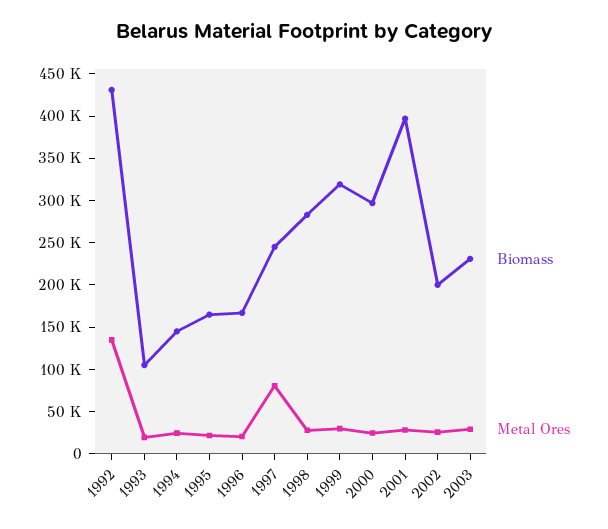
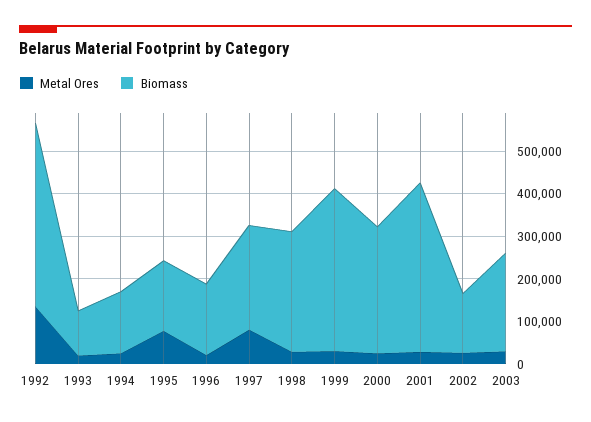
Metal Ores, 1995: 20000 -> 80000
Biomass, 1999: 320000 -> 380000
Biomass, 2002: 200000 -> 140000

